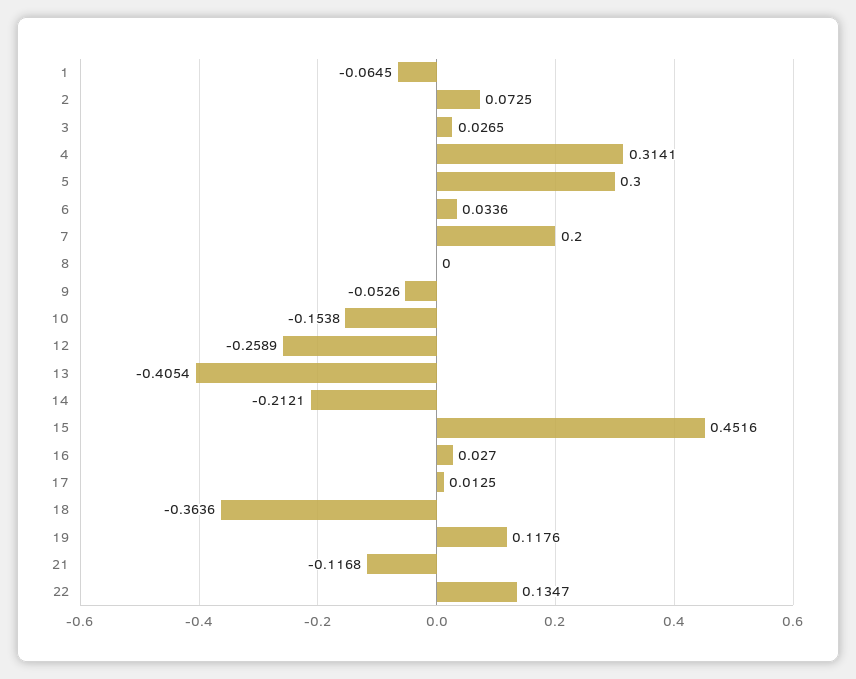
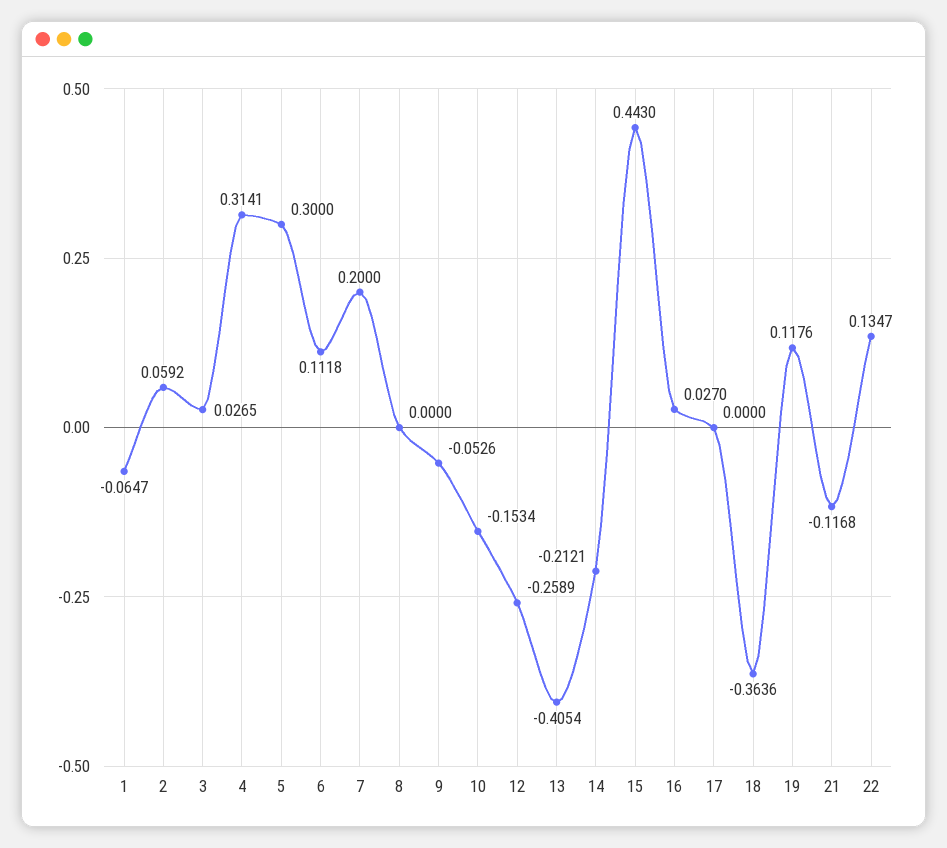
1: -0.0645 -> -0.0647
2: 0.0725 -> 0.0592
6: 0.0336 -> 0.1118
10: -0.1538 -> -0.1534
15: 0.4516 -> 0.443
17: 0.0125 -> 0

